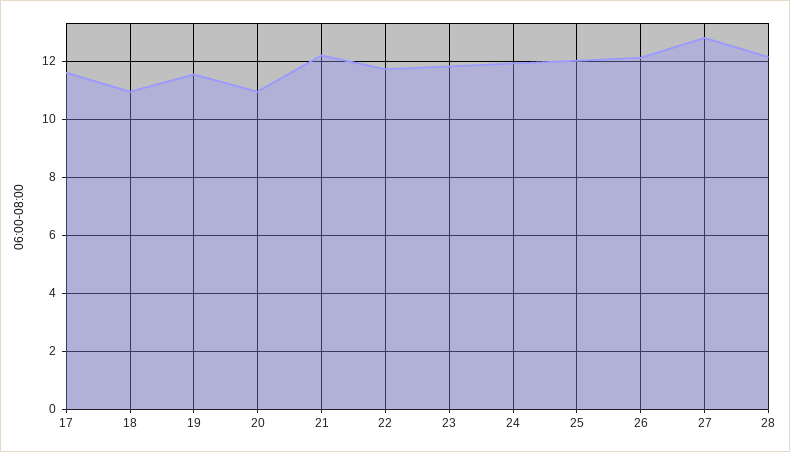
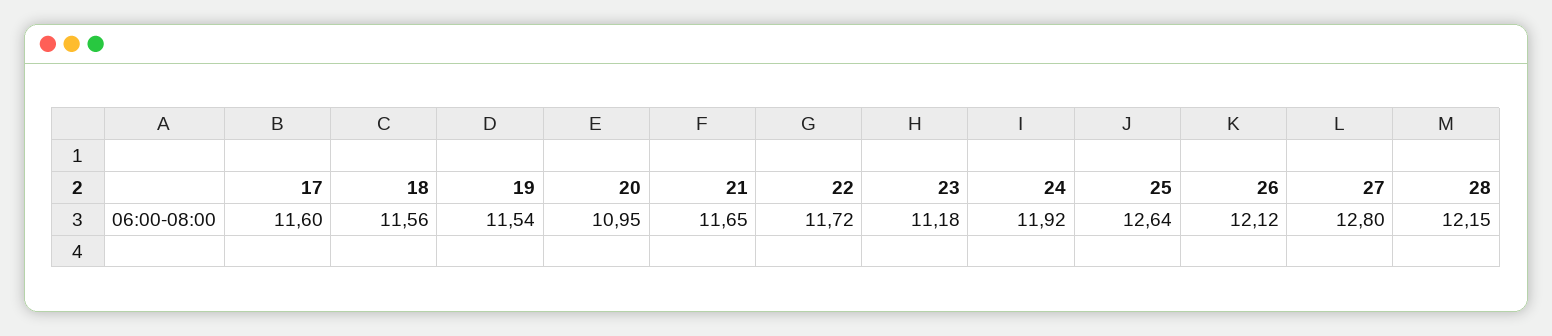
18: 11 -> 11.56
21: 12.25 -> 11.65
23: 11.75 -> 11.18
25: 12 -> 12.64

